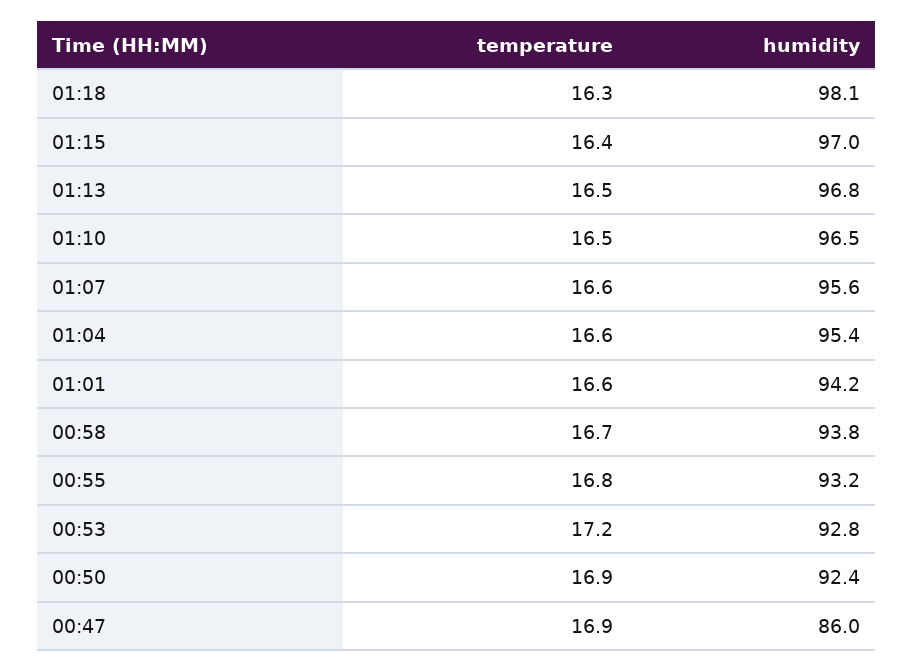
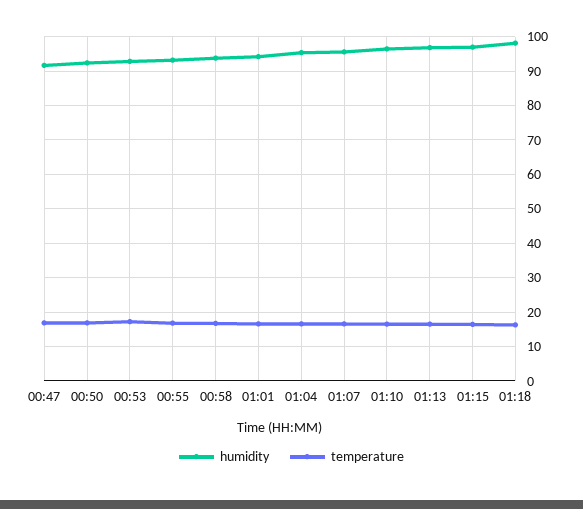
humidity, 00:47: 86 -> 92

